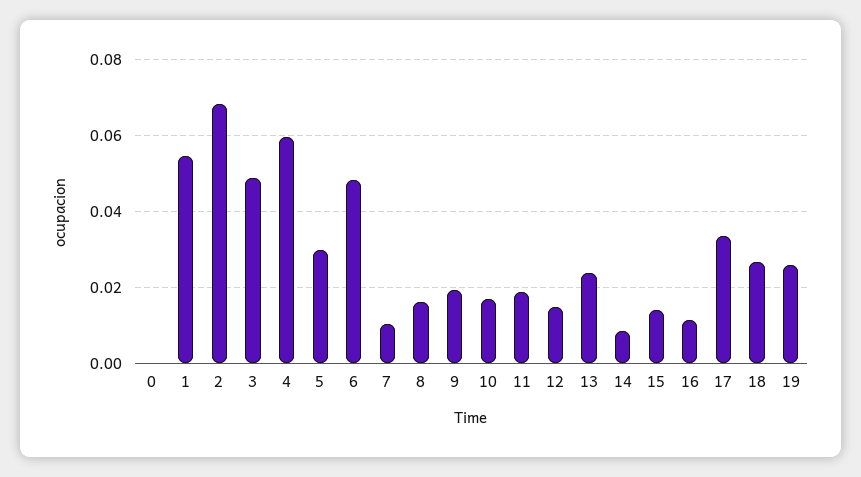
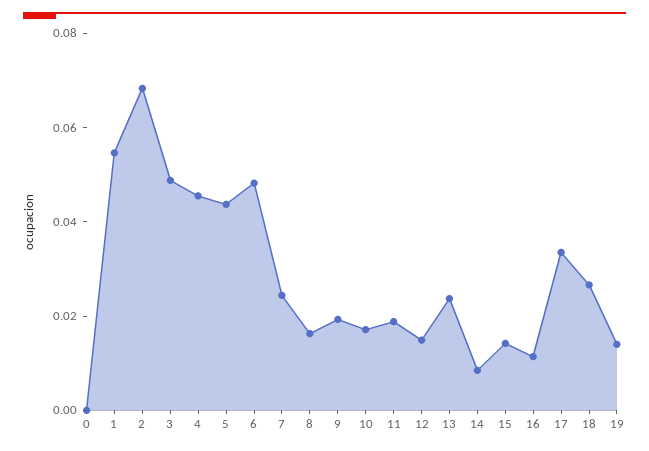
4: 0.06 -> 0.045
5: 0.03 -> 0.045
7: 0.01 -> 0.025
19: 0.026 -> 0.015

